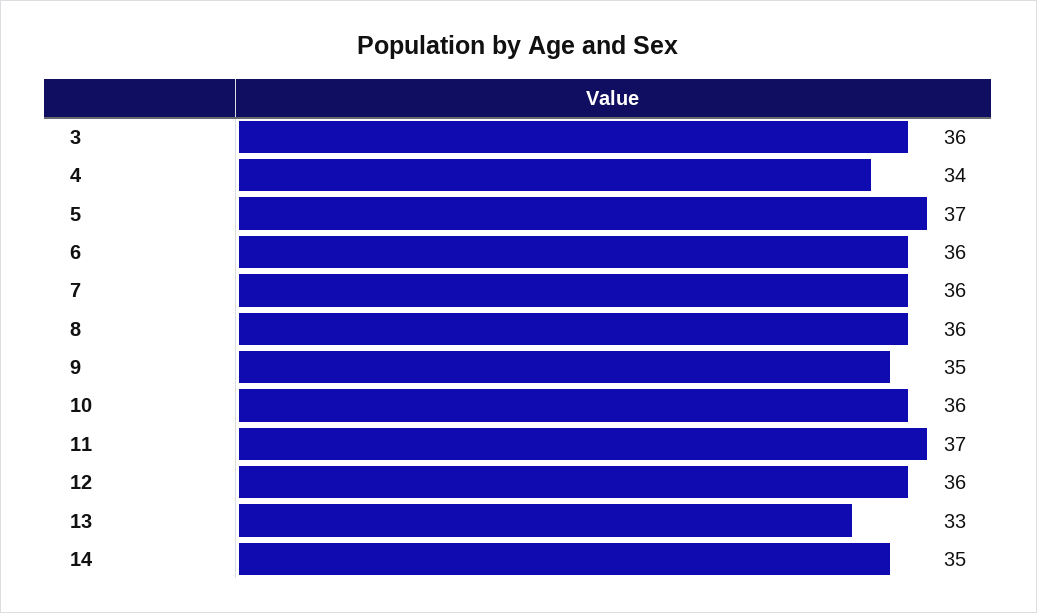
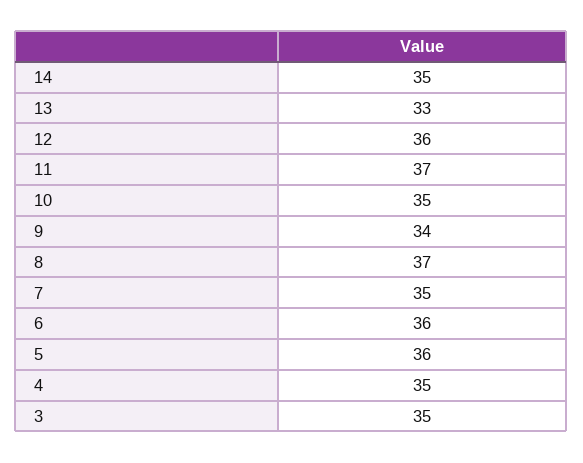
3: 36 -> 35
4: 34 -> 35
5: 37 -> 36
7: 36 -> 35
8: 36 -> 37
9: 35 -> 34
10: 36 -> 35

